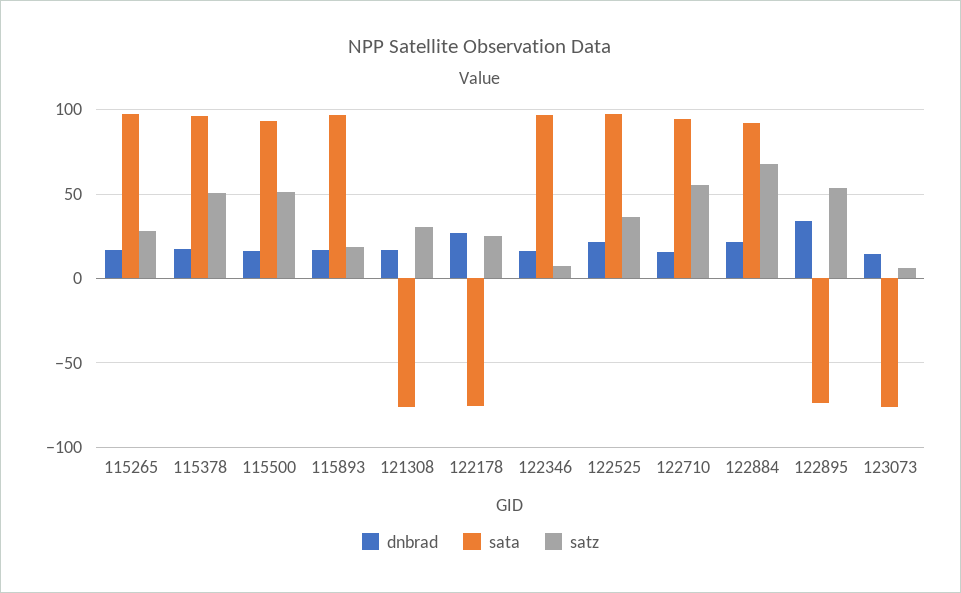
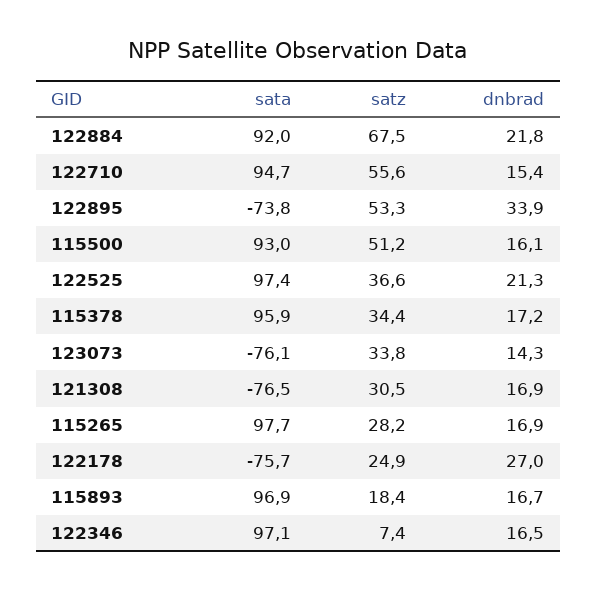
satz, 115378: 50 -> 34.4
satz, 123073: 5 -> 33.8

